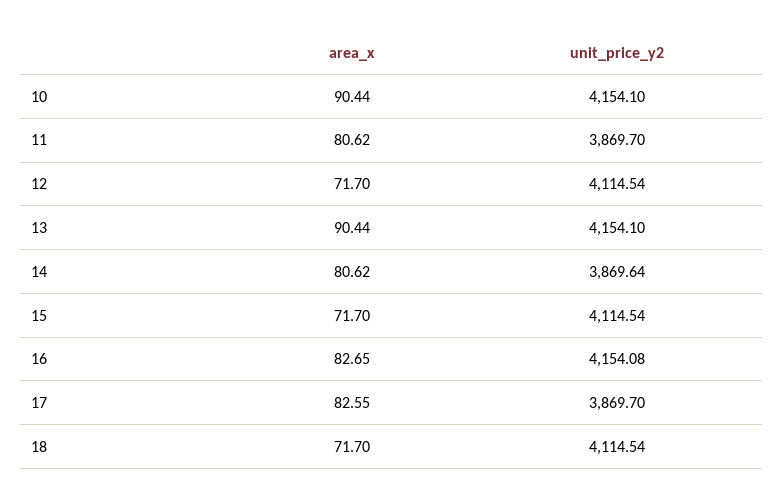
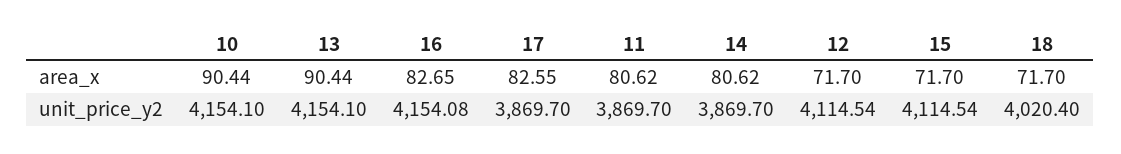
unit_price_y2, 14: 3869.64 -> 3869.7
unit_price_y2, 18: 4114.54 -> 4020.4

